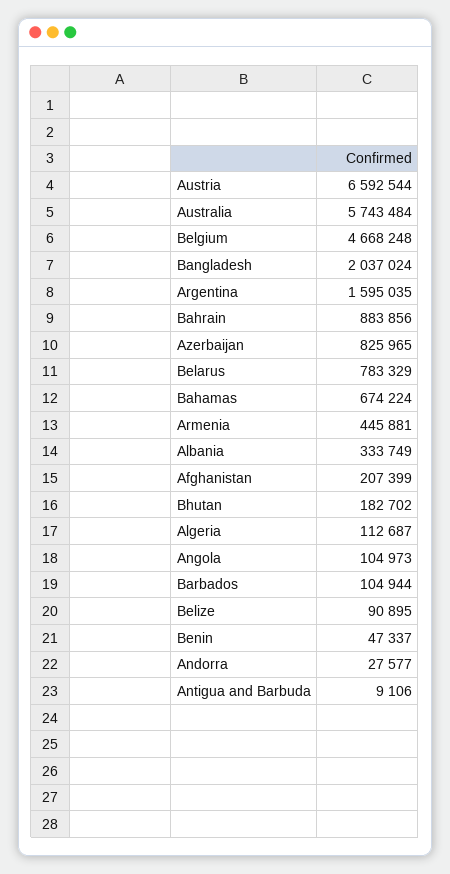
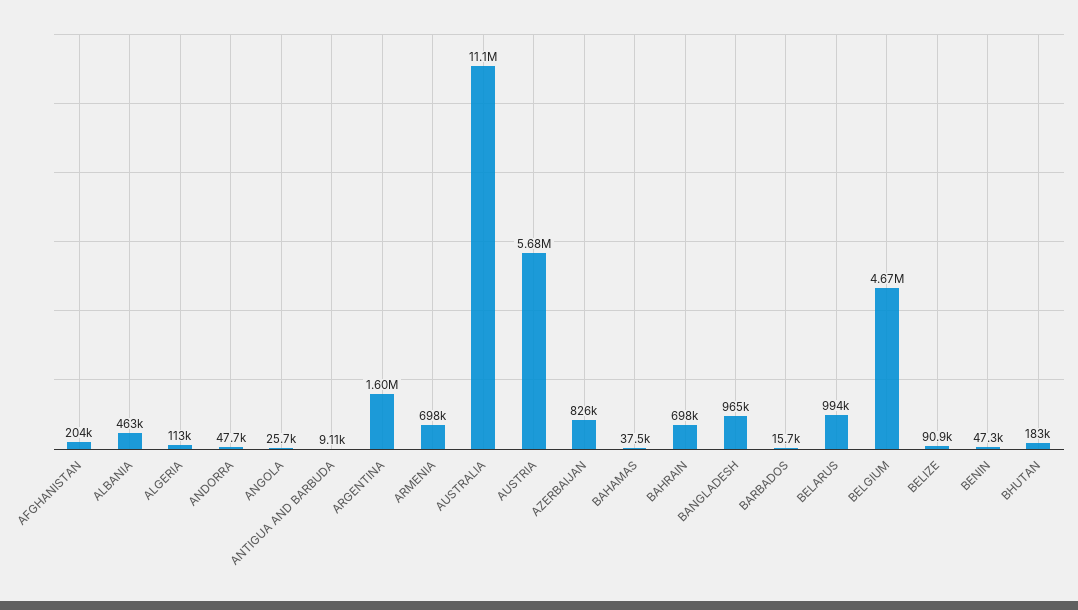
Austria: 6592544 -> 5680000
Australia: 5743484 -> 11100000
Bangladesh: 2037024 -> 965000
Bahrain: 883856 -> 698000
Belarus: 783329 -> 994000
Bahamas: 674224 -> 37500
Armenia: 445881 -> 698000
Albania: 333749 -> 463000
Afghanistan: 207399 -> 204000
Angola: 104973 -> 25700
Barbados: 104944 -> 15700
Andorra: 27577 -> 47700

